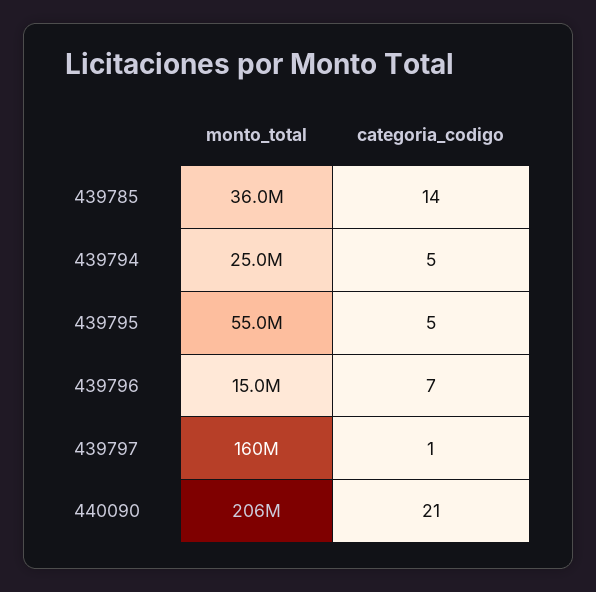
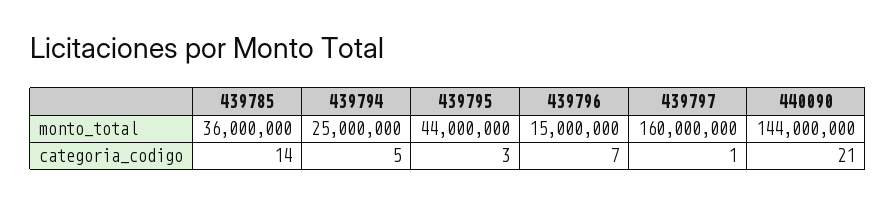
monto_total, 439795: 55000000 -> 44000000
categoria_codigo, 439795: 5 -> 3
monto_total, 440090: 206000000 -> 144000000

